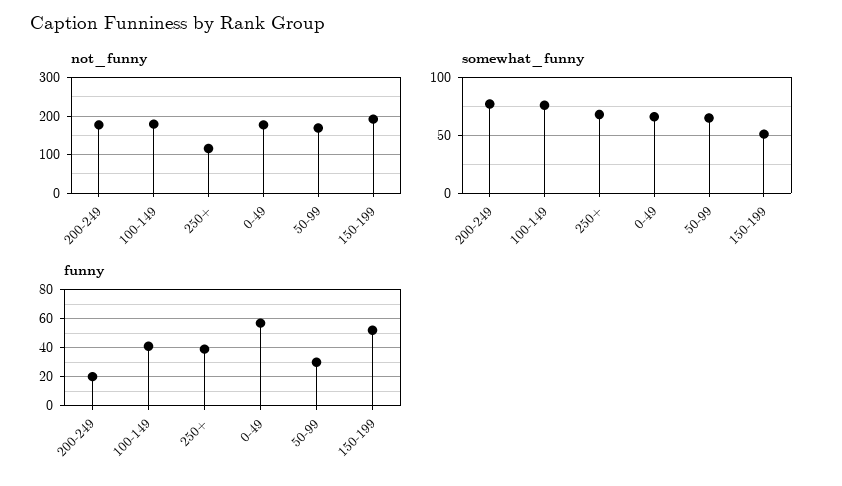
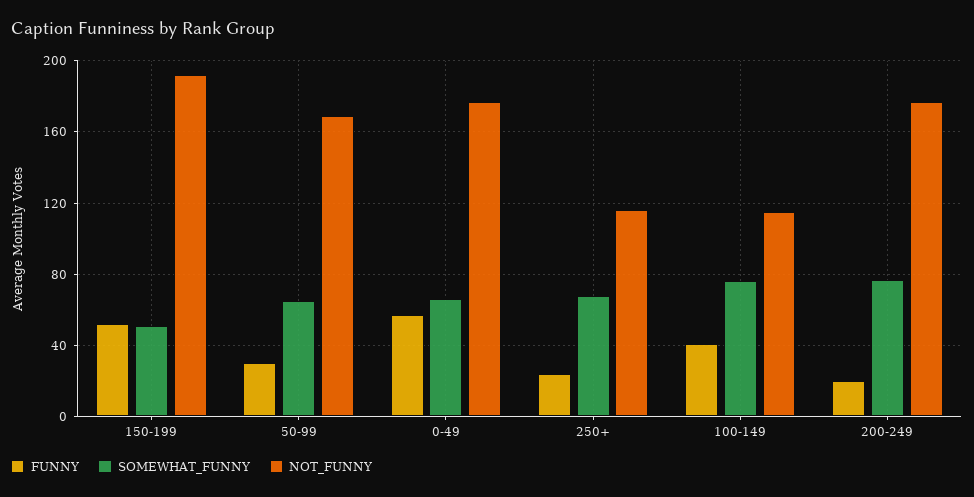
not_funny, 100-149: 180 -> 115
funny, 250+: 40 -> 25

